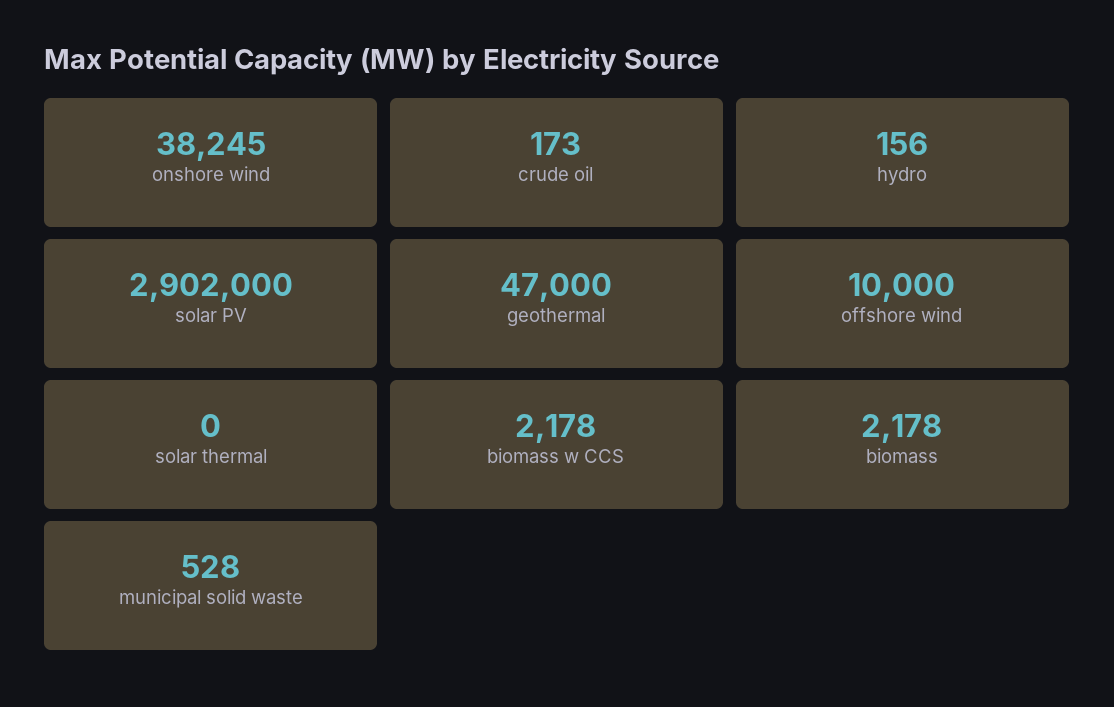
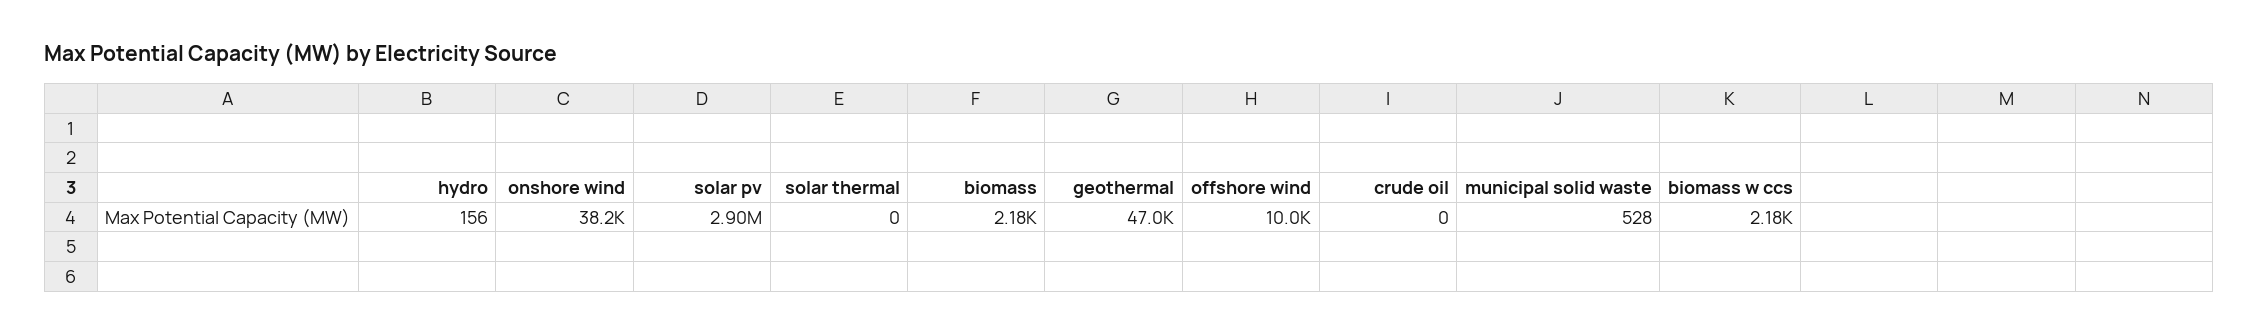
crude oil: 173 -> 0

